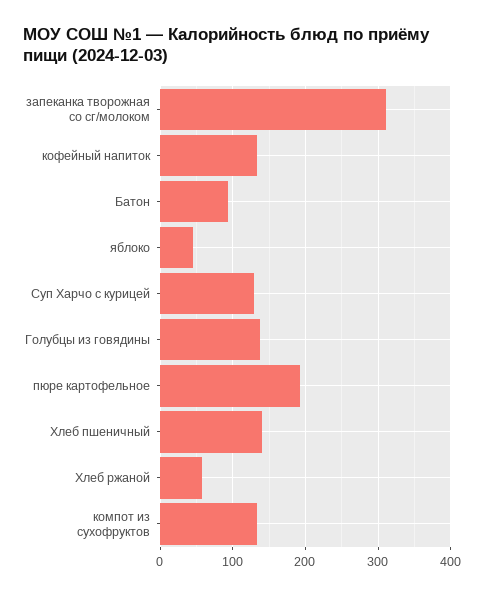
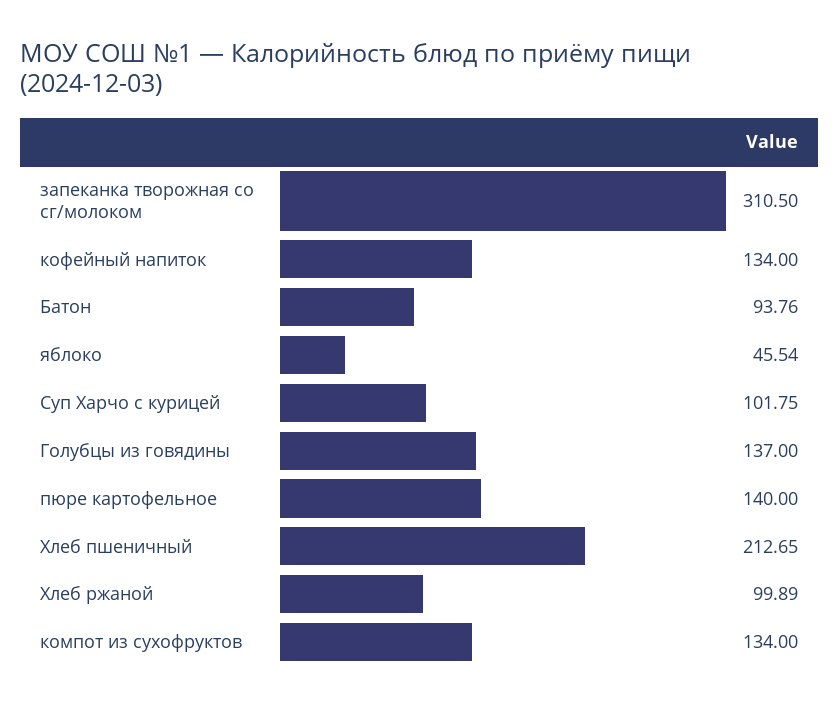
Суп Харчо с курицей: 130 -> 101.75
пюре картофельное: 190 -> 140
Хлеб пшеничный: 140 -> 212.65
Хлеб ржаной: 60 -> 99.89

